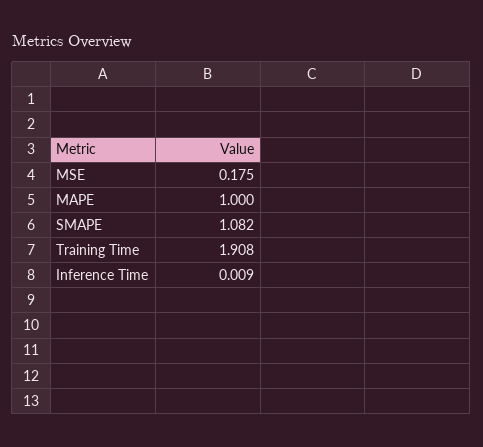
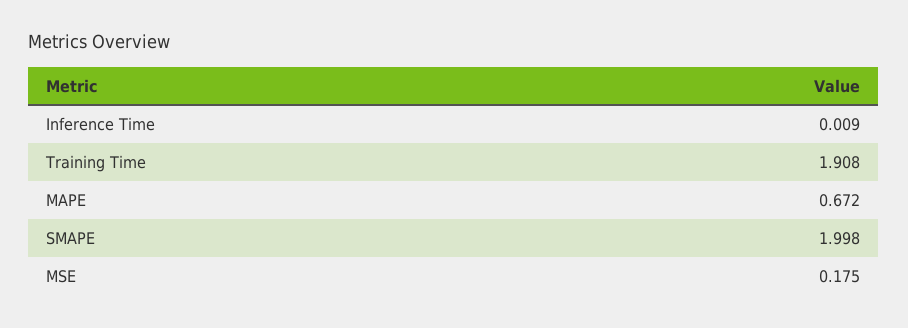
MAPE: 1 -> 0.672
SMAPE: 1.082 -> 1.998

